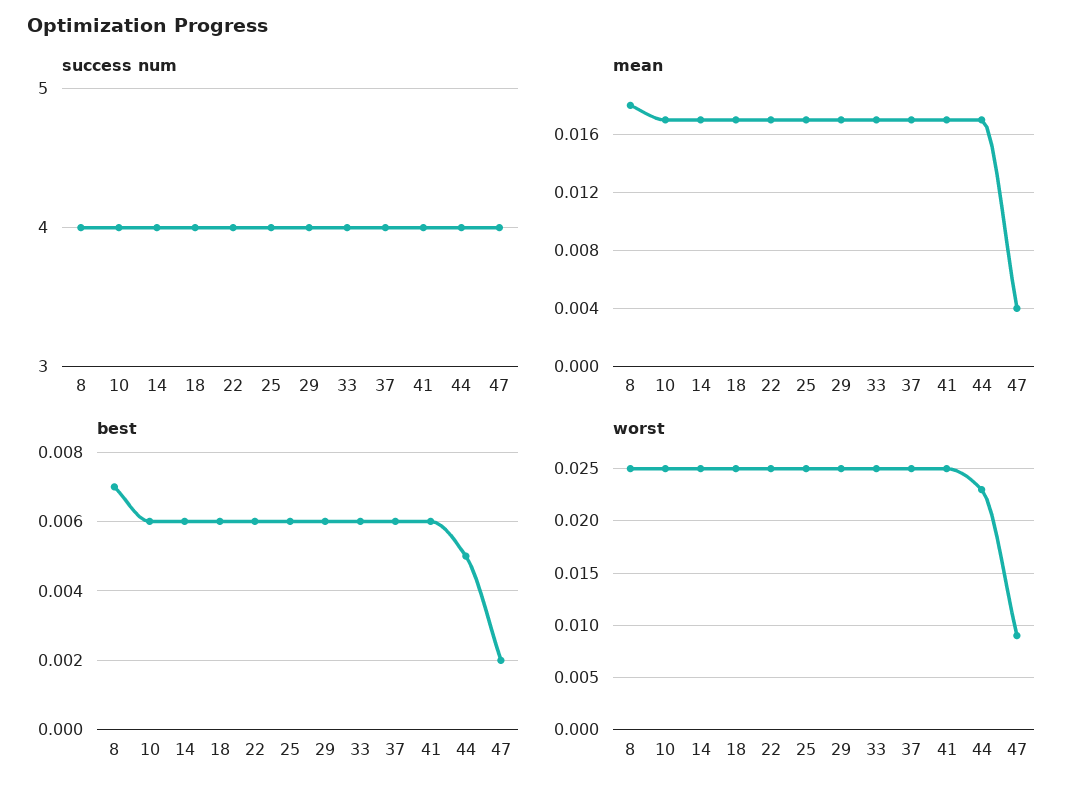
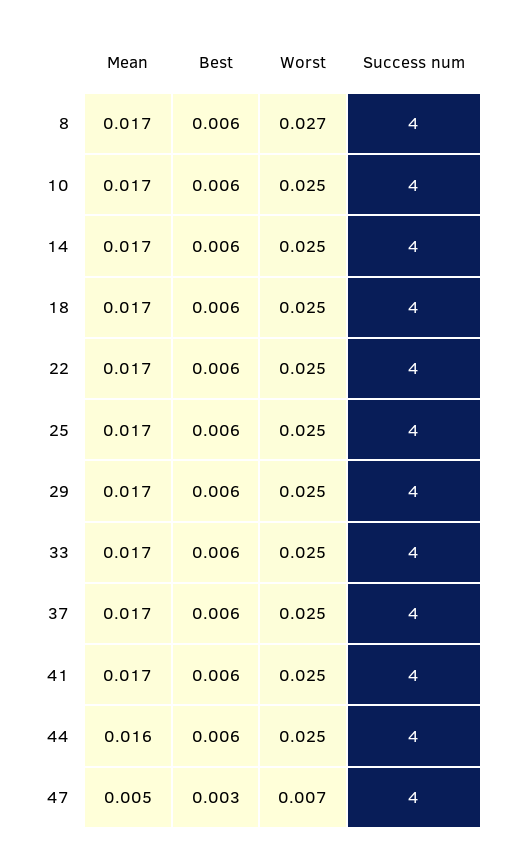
mean, 8: 0.018 -> 0.017
mean, 44: 0.017 -> 0.016
mean, 47: 0.004 -> 0.005
best, 8: 0.007 -> 0.006
best, 44: 0.005 -> 0.006
best, 47: 0.002 -> 0.003
worst, 8: 0.025 -> 0.027
worst, 44: 0.023 -> 0.025
worst, 47: 0.009 -> 0.007

